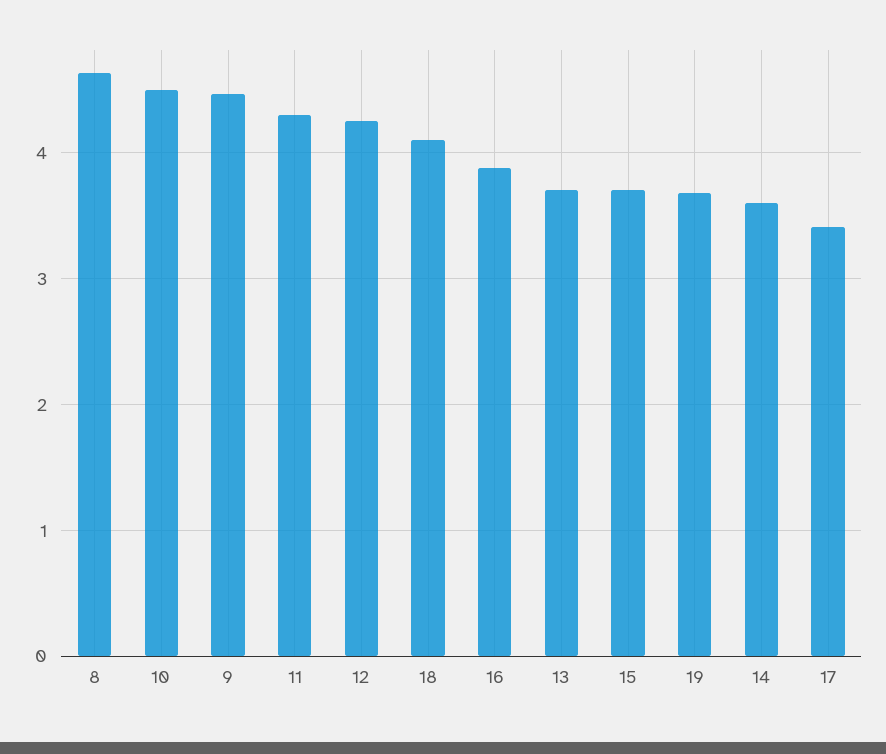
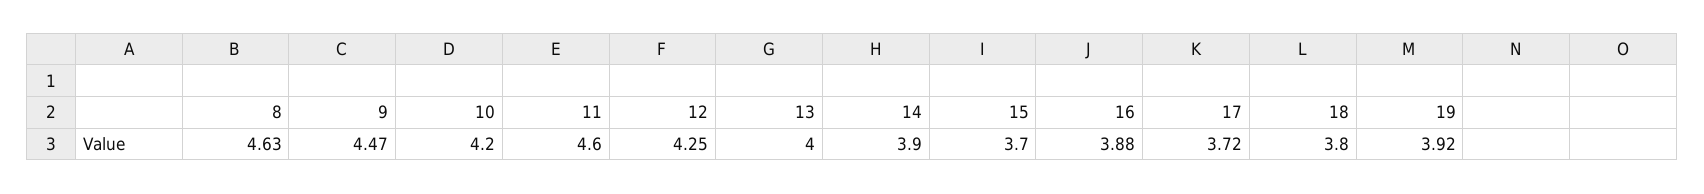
10: 4.5 -> 4.2
11: 4.3 -> 4.6
18: 4.1 -> 3.8
13: 3.7 -> 4
19: 3.7 -> 3.92
14: 3.6 -> 3.9
17: 3.4 -> 3.72

